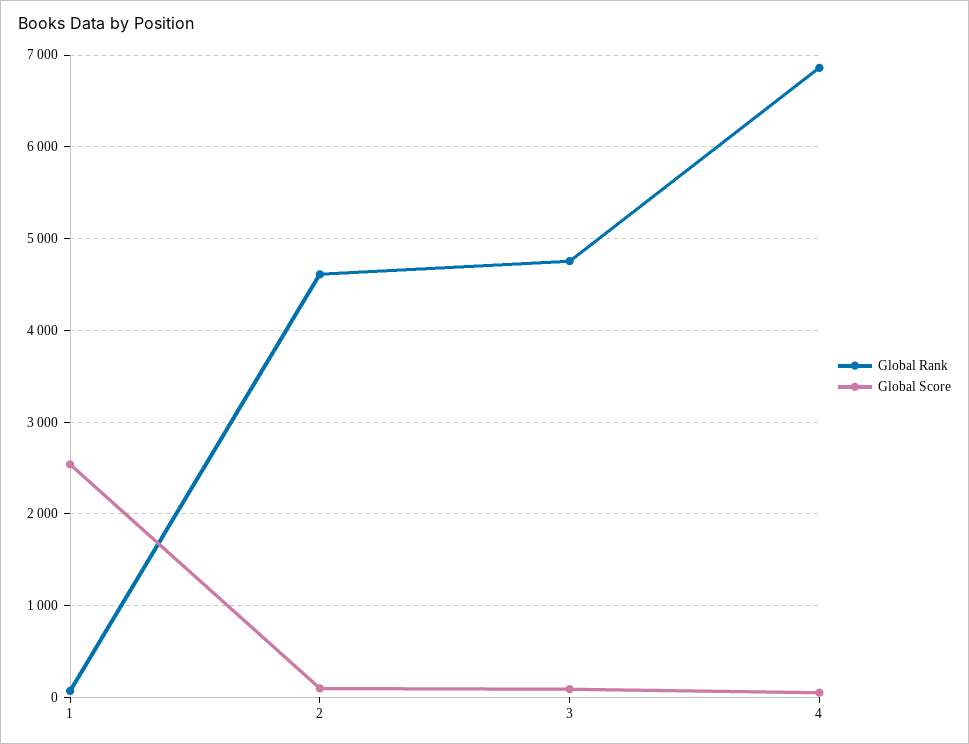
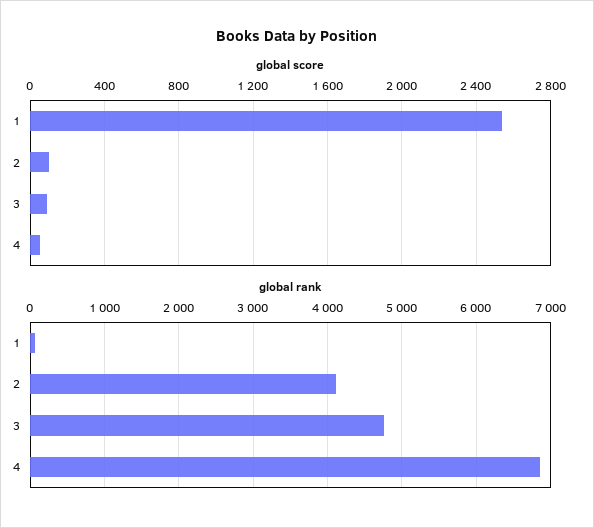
Global Rank, 2: 4600 -> 4100

